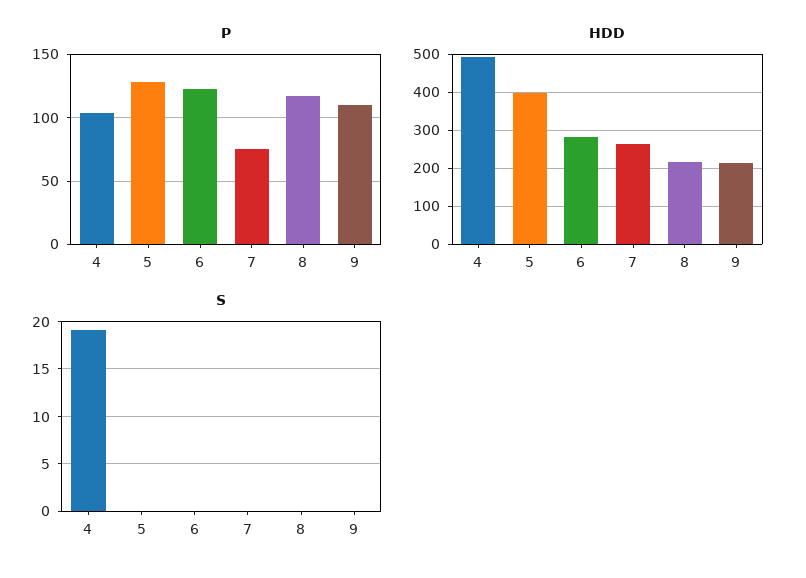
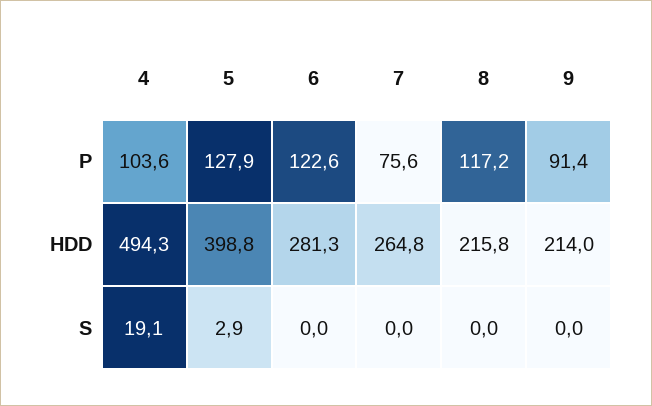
P, 9: 110 -> 91.4
S, 5: 0 -> 2.9

